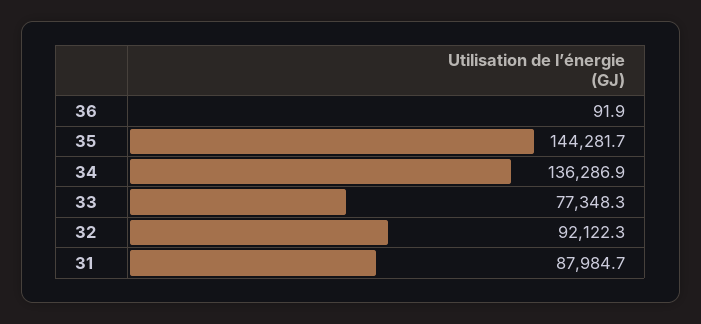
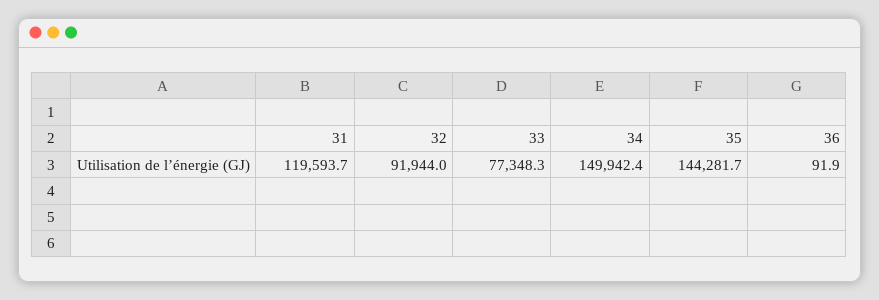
34: 136286.9 -> 149942.4
32: 92122.3 -> 91944
31: 87984.7 -> 119593.7

